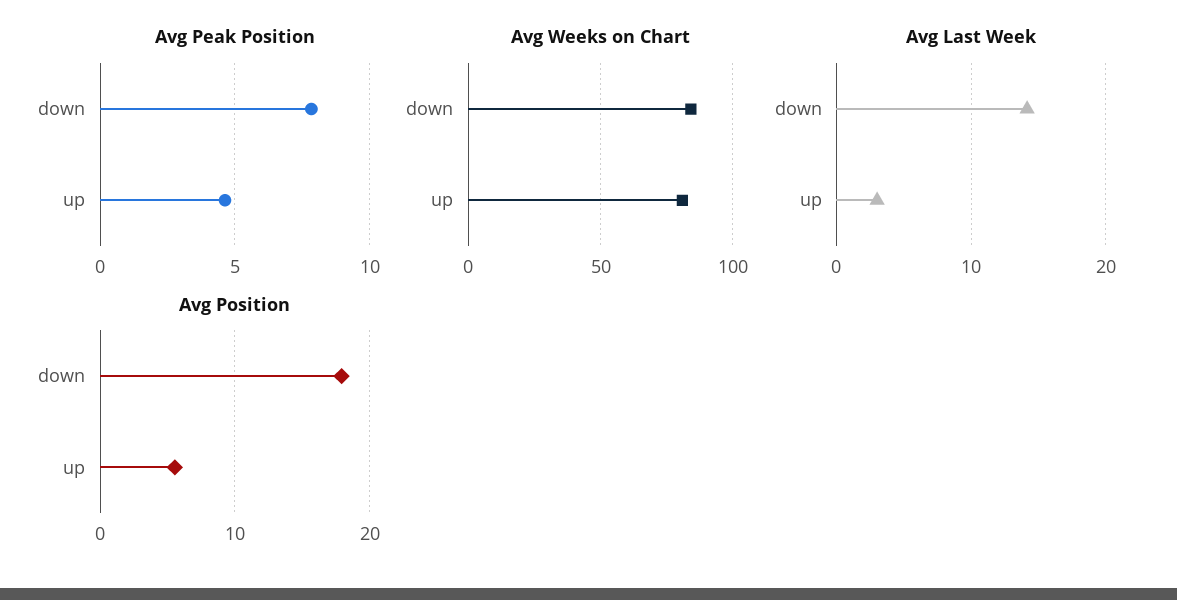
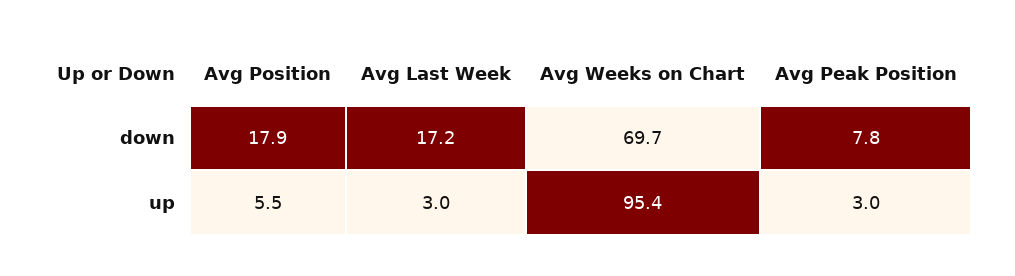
Avg Peak Position, up: 4.5 -> 3
Avg Weeks on Chart, down: 85 -> 69.7
Avg Weeks on Chart, up: 80 -> 95.4
Avg Last Week, down: 14 -> 17.2

